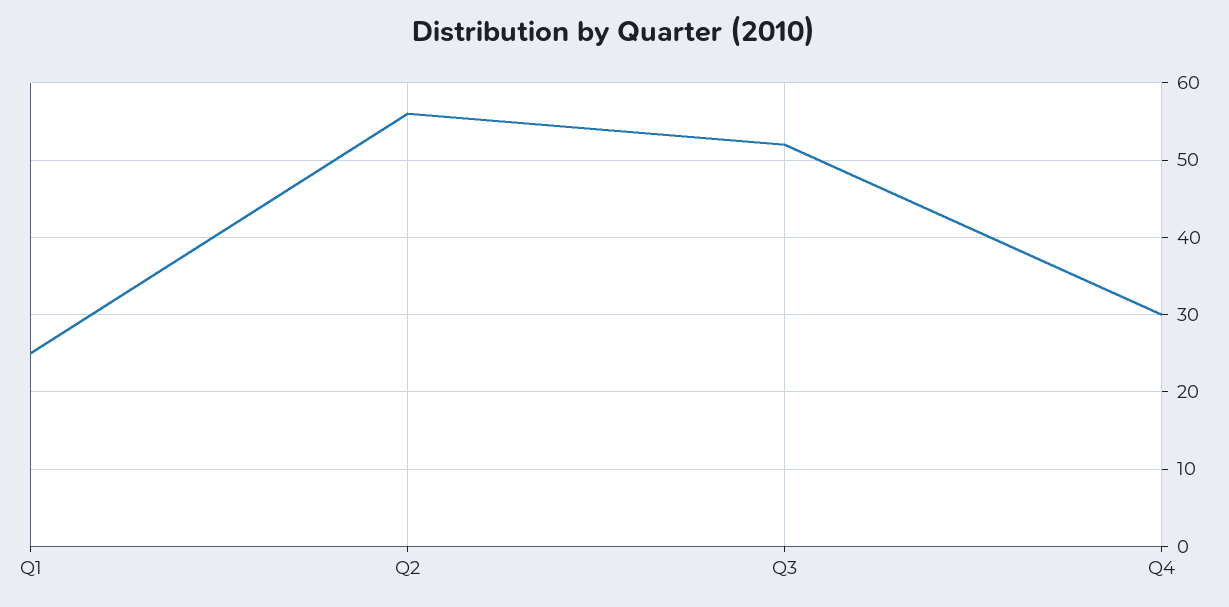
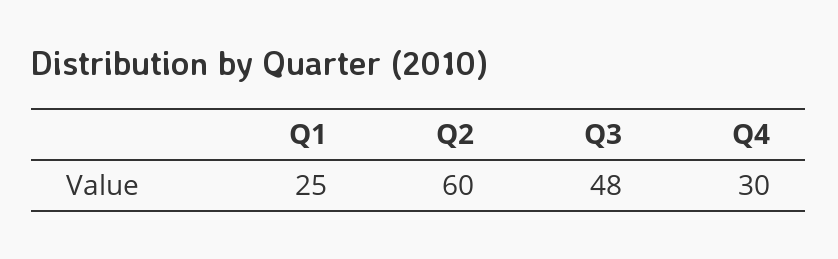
Q2: 56 -> 60
Q3: 52 -> 48

